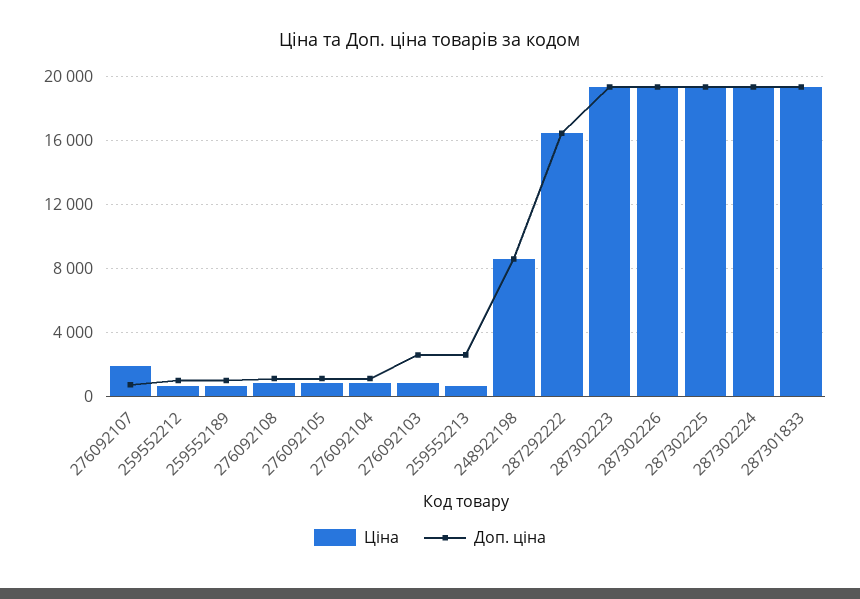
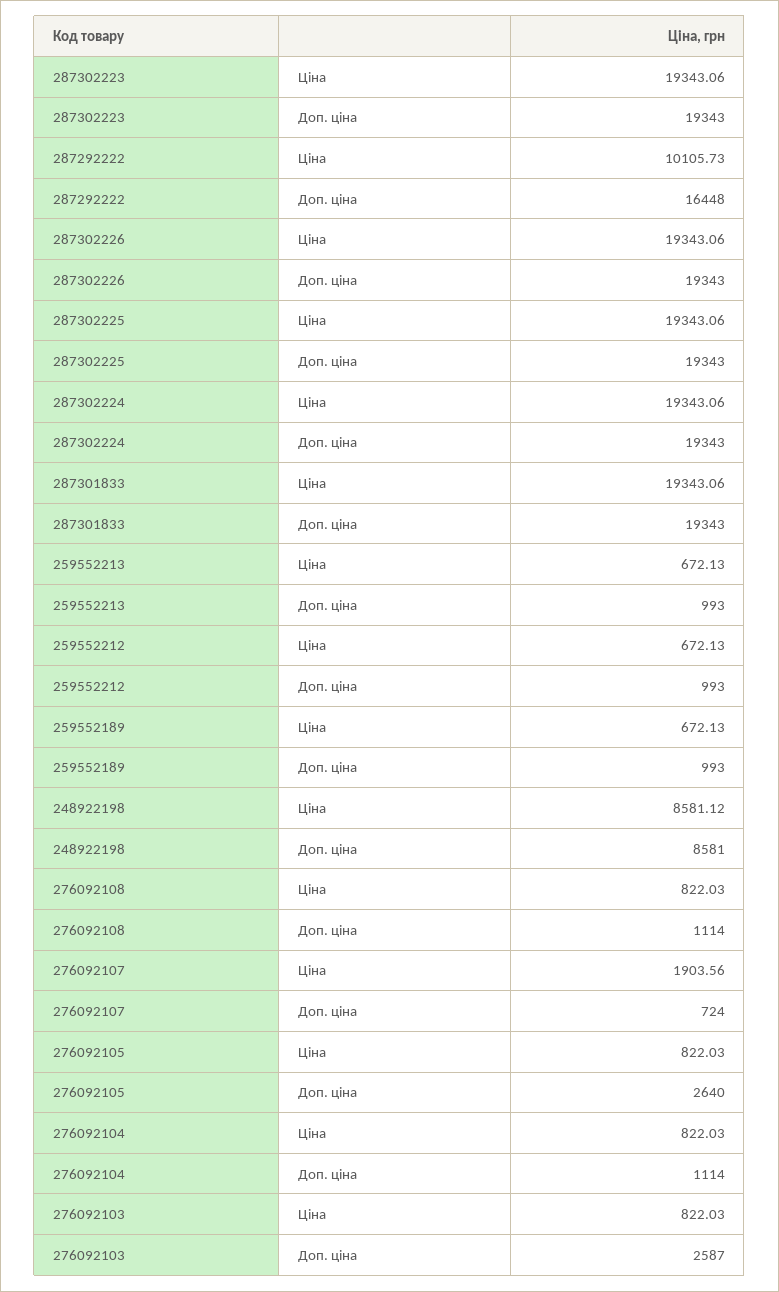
Доп. ціна, 276092105: 1000 -> 2640
Доп. ціна, 259552213: 2500 -> 993
Ціна, 287292222: 16500 -> 10105.73

